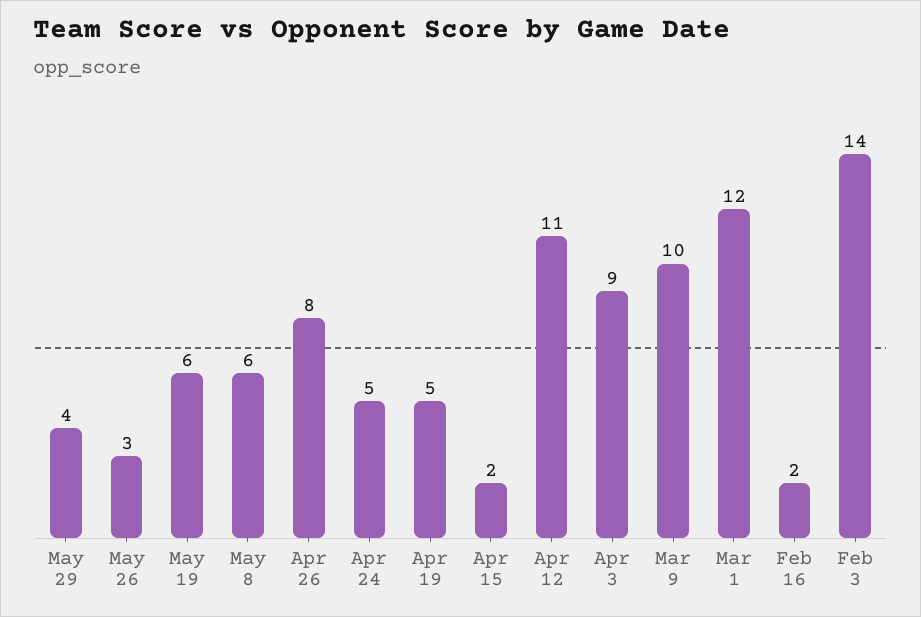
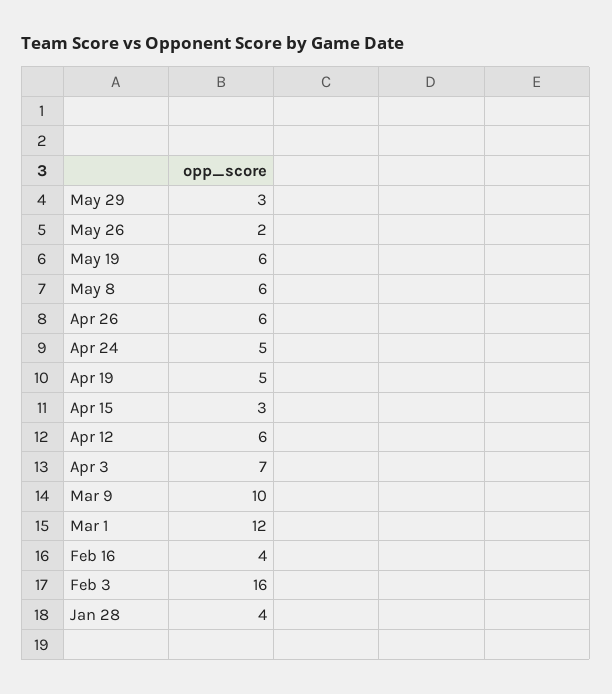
May 29: 4 -> 3
May 26: 3 -> 2
Apr 26: 8 -> 6
Apr 15: 2 -> 3
Apr 12: 11 -> 6
Apr 3: 9 -> 7
Feb 16: 2 -> 4
Feb 3: 14 -> 16
Jan 28: none -> 4

